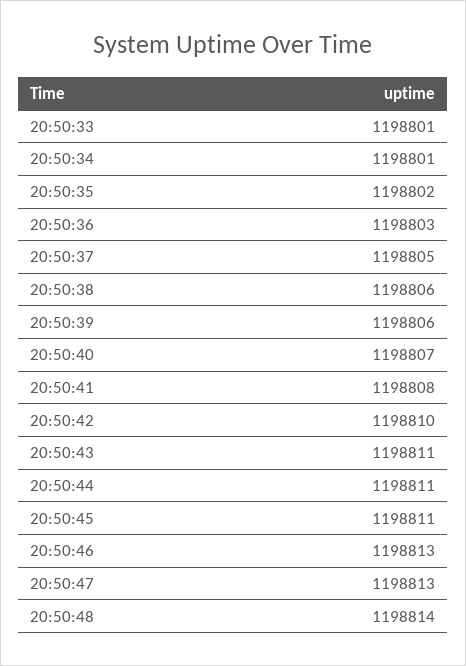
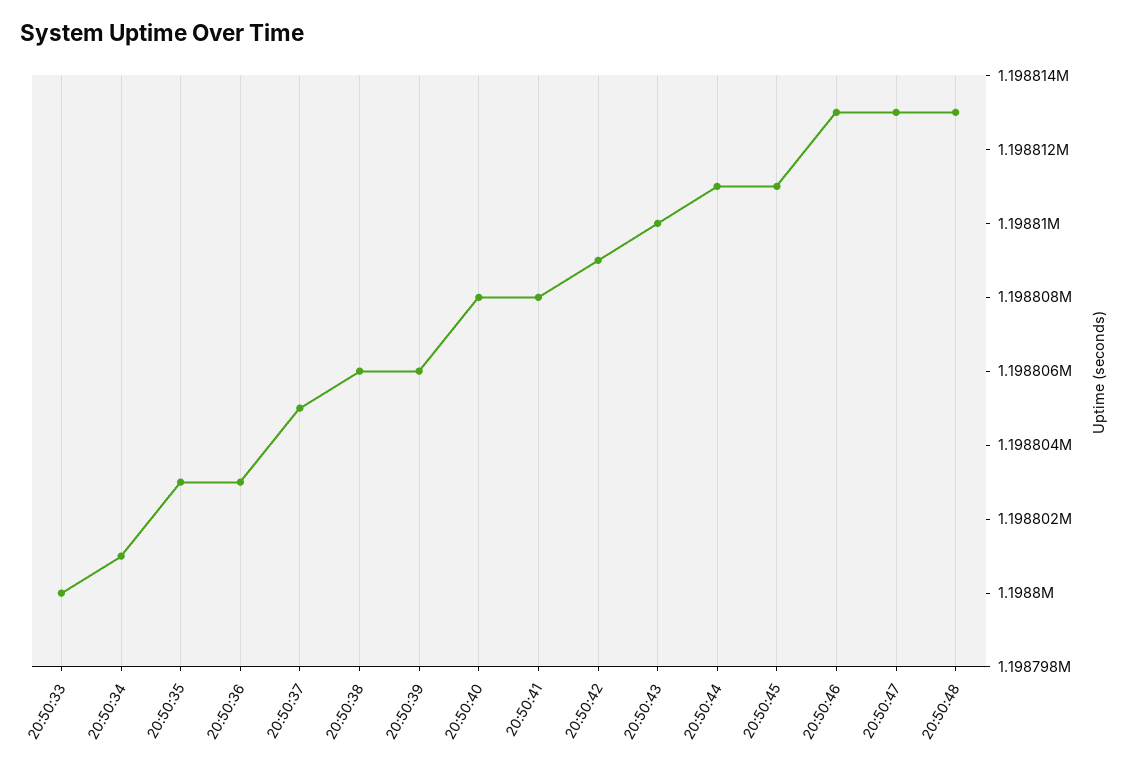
20:50:33: 1198801 -> 1198800
20:50:35: 1198802 -> 1198803
20:50:40: 1198807 -> 1198808
20:50:42: 1198810 -> 1198809
20:50:43: 1198811 -> 1198810
20:50:48: 1198814 -> 1198813

